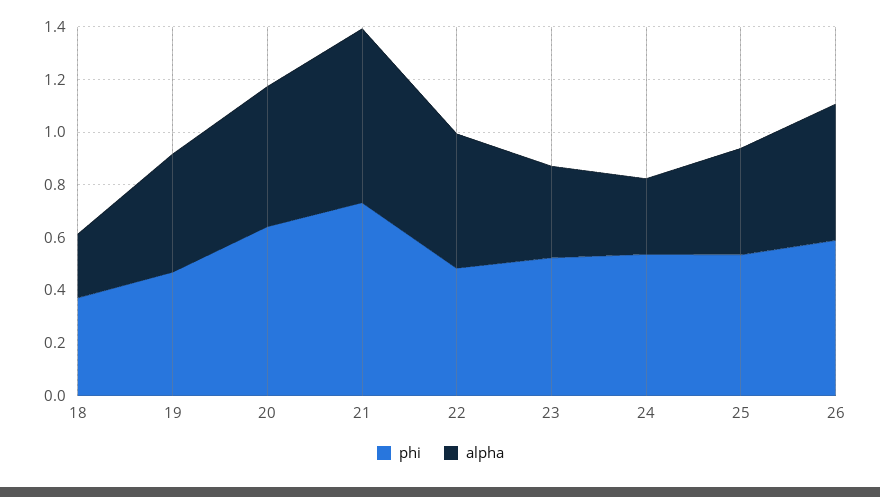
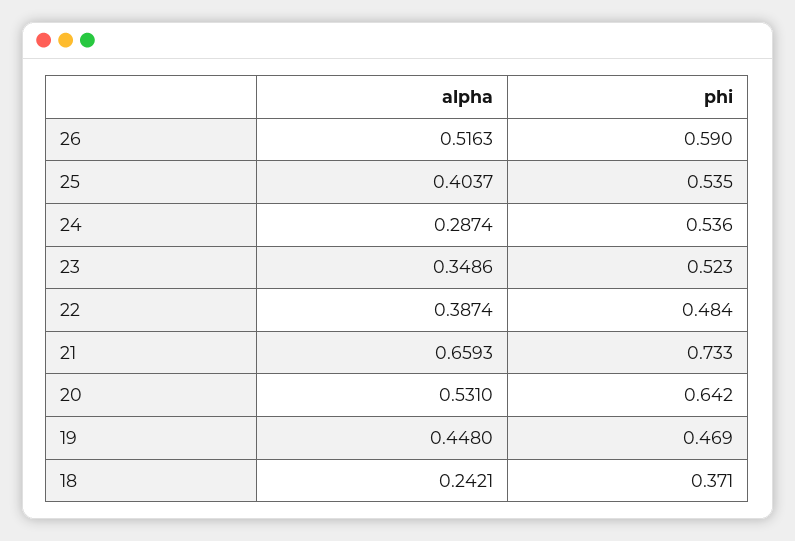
alpha, 22: 0.5 -> 0.3874

